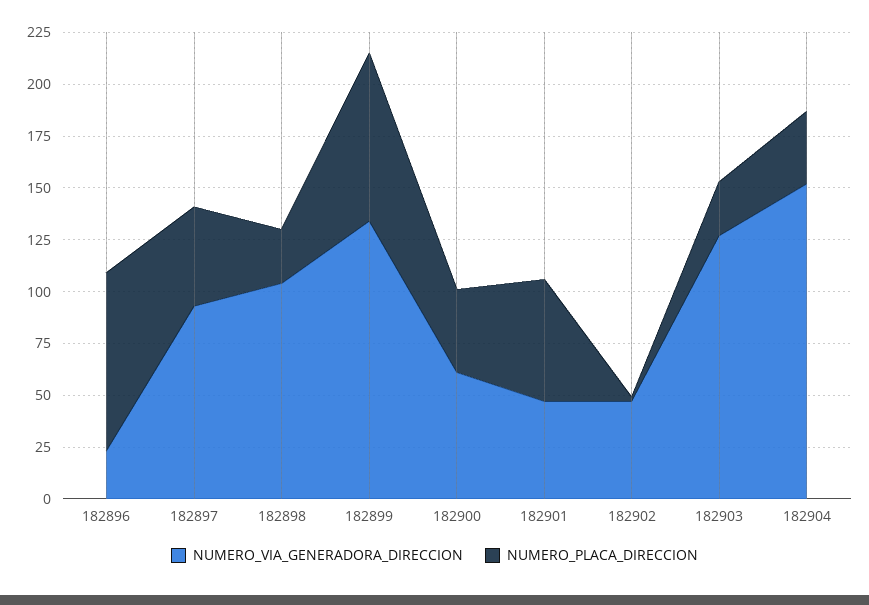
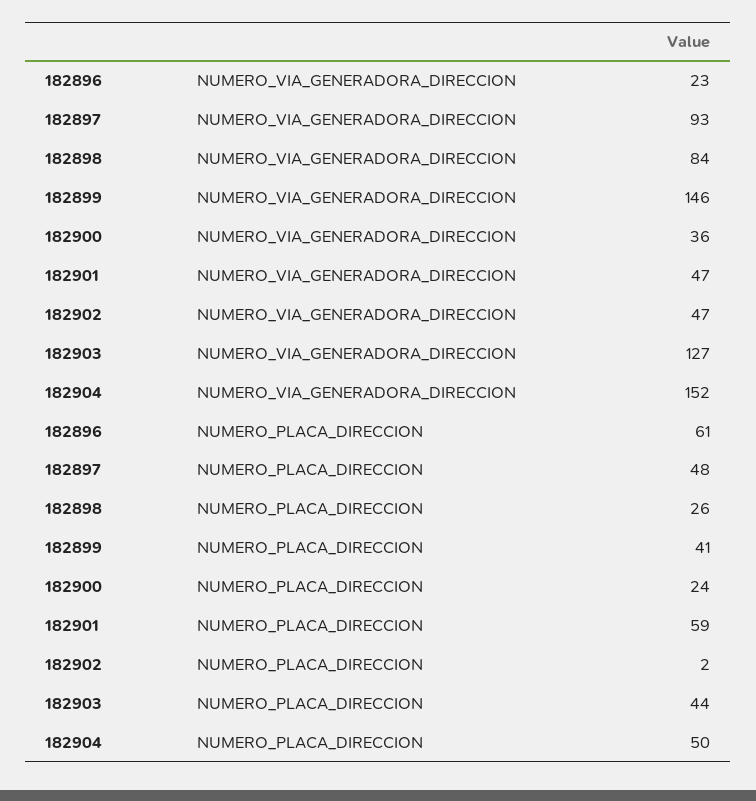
NUMERO_PLACA_DIRECCION, 182896: 85 -> 61
NUMERO_VIA_GENERADORA_DIRECCION, 182898: 105 -> 84
NUMERO_VIA_GENERADORA_DIRECCION, 182899: 135 -> 146
NUMERO_PLACA_DIRECCION, 182899: 80 -> 41
NUMERO_VIA_GENERADORA_DIRECCION, 182900: 60 -> 36
NUMERO_PLACA_DIRECCION, 182900: 40 -> 24
NUMERO_PLACA_DIRECCION, 182903: 25 -> 44
NUMERO_PLACA_DIRECCION, 182904: 35 -> 50

